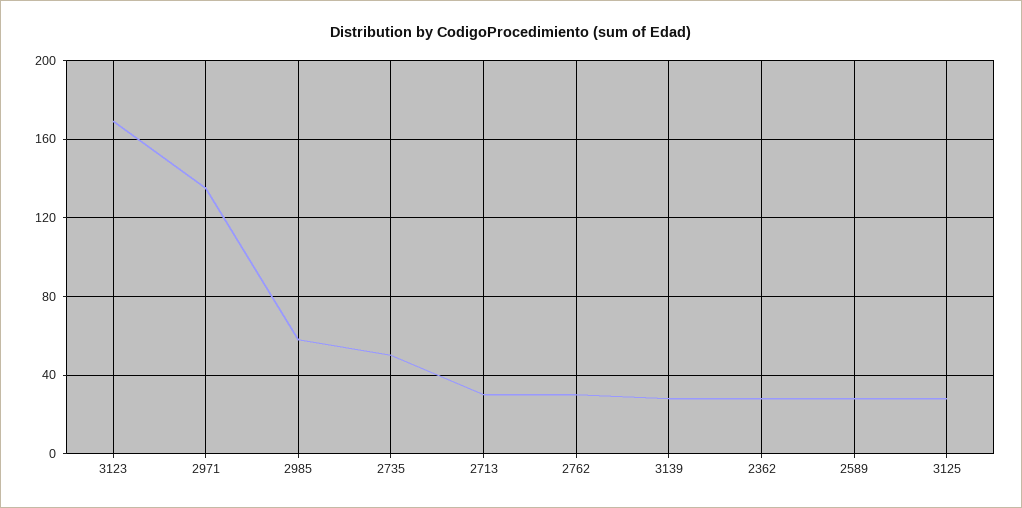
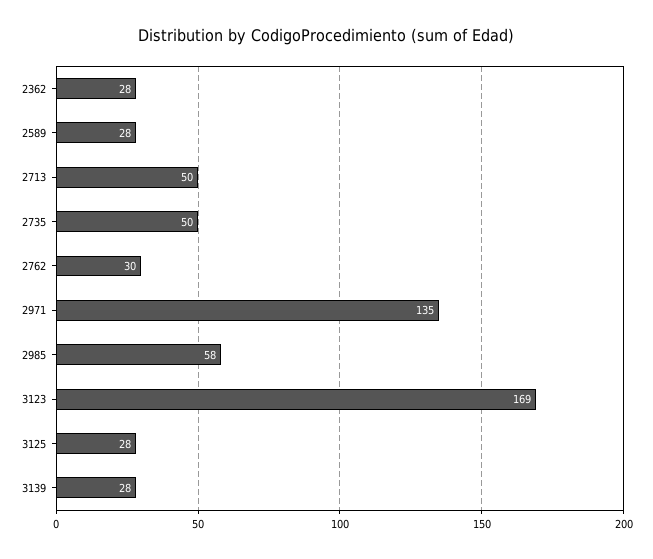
2713: 30 -> 50

